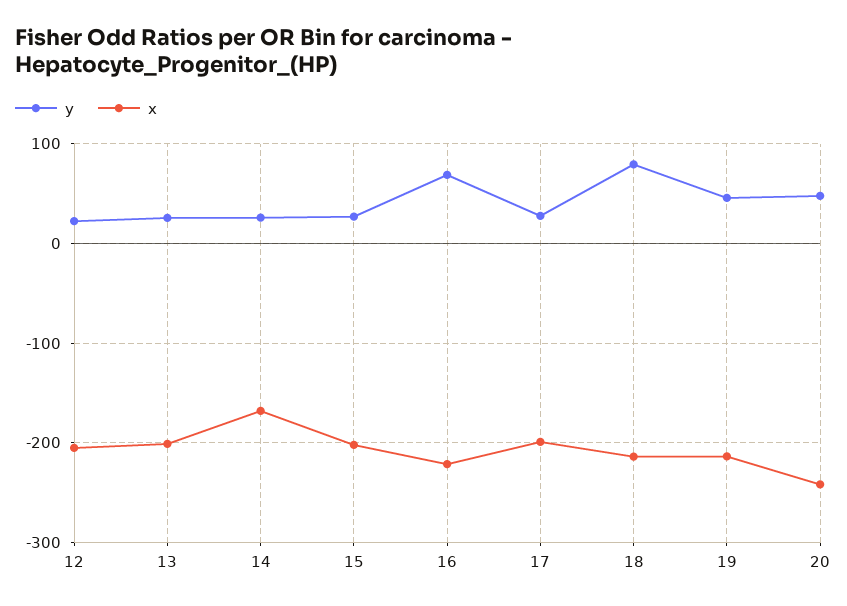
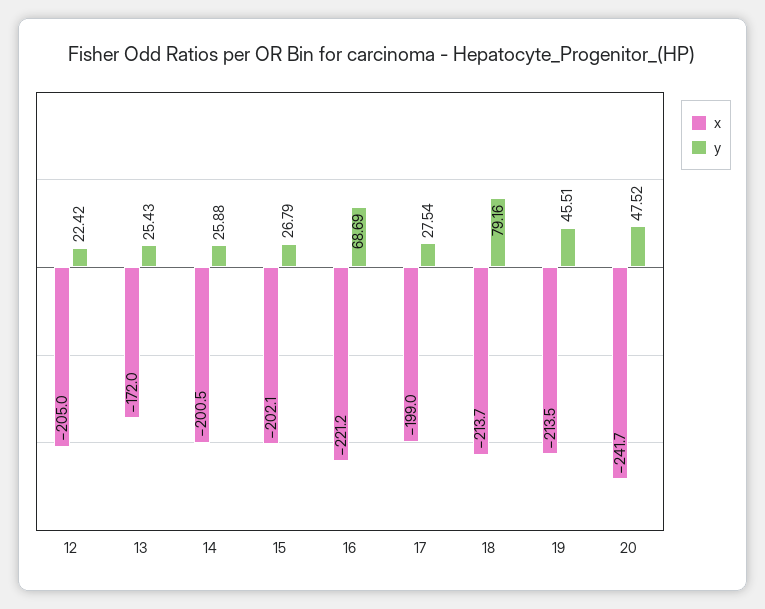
x, 13: -200 -> -172
x, 14: -170 -> -200.5

